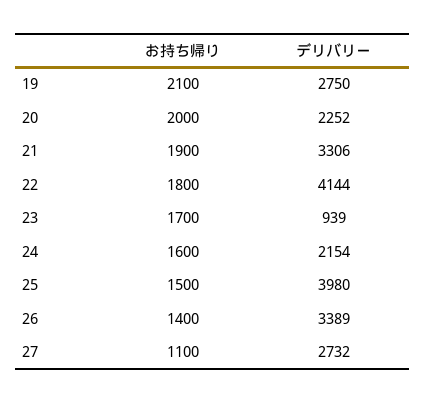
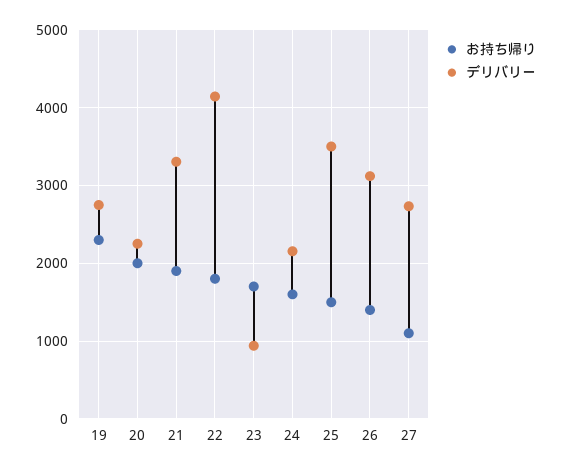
お持ち帰り, 19: 2100 -> 2300
デリバリー, 25: 3980 -> 3500
デリバリー, 26: 3389 -> 3100

